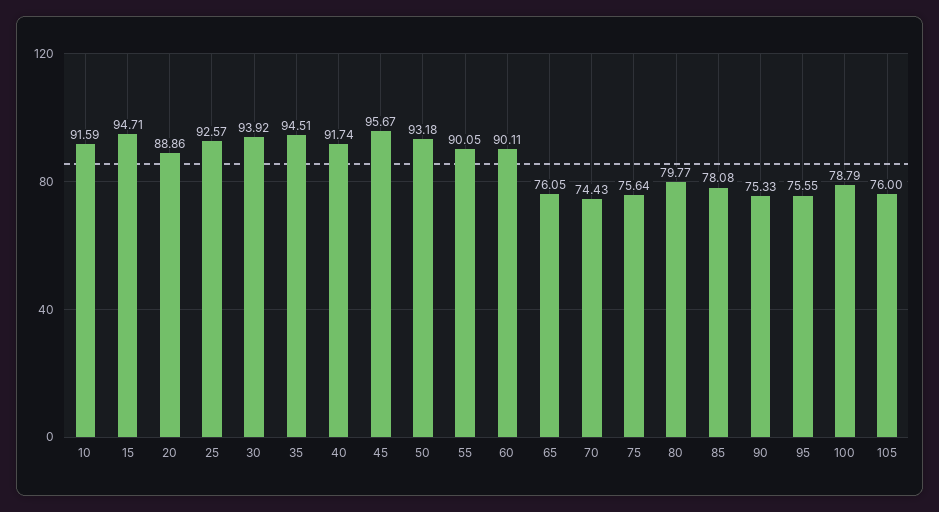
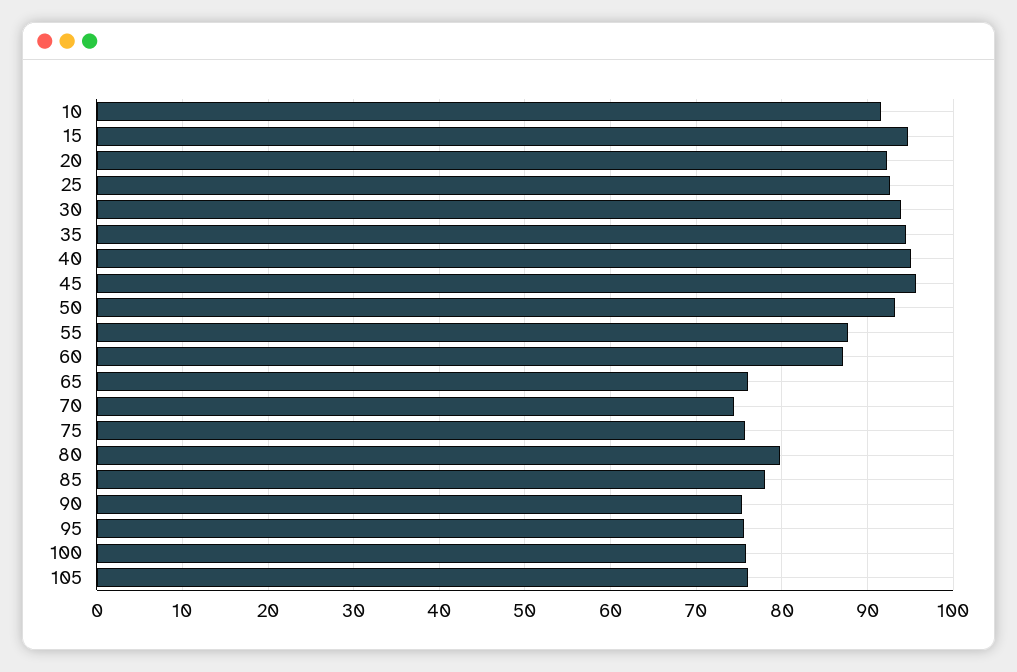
20: 88.86 -> 92
40: 91.74 -> 95
55: 90.05 -> 88
60: 90.11 -> 87
100: 78.79 -> 76

